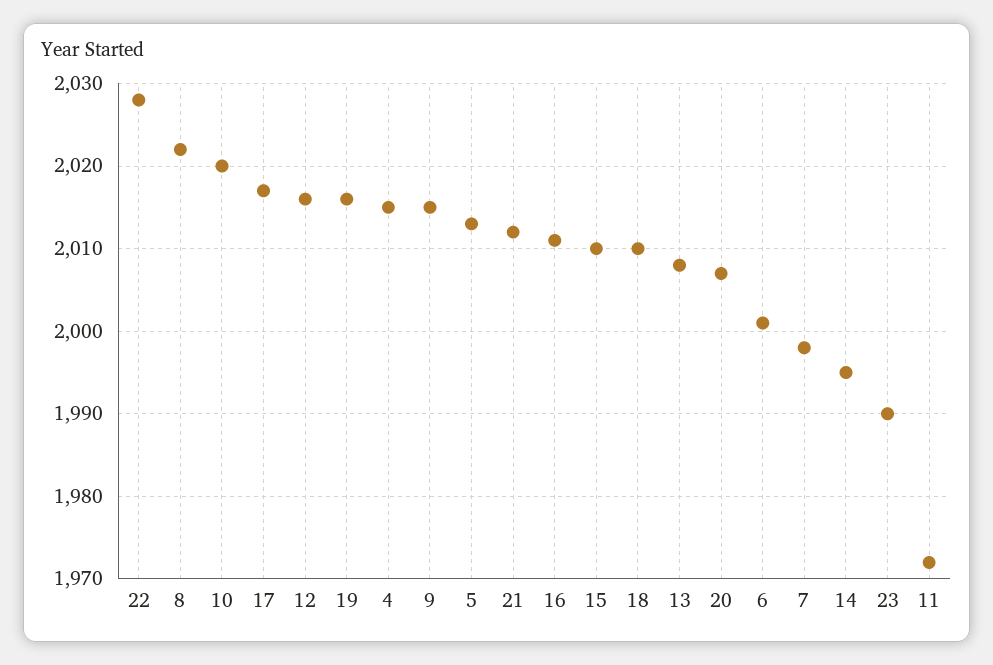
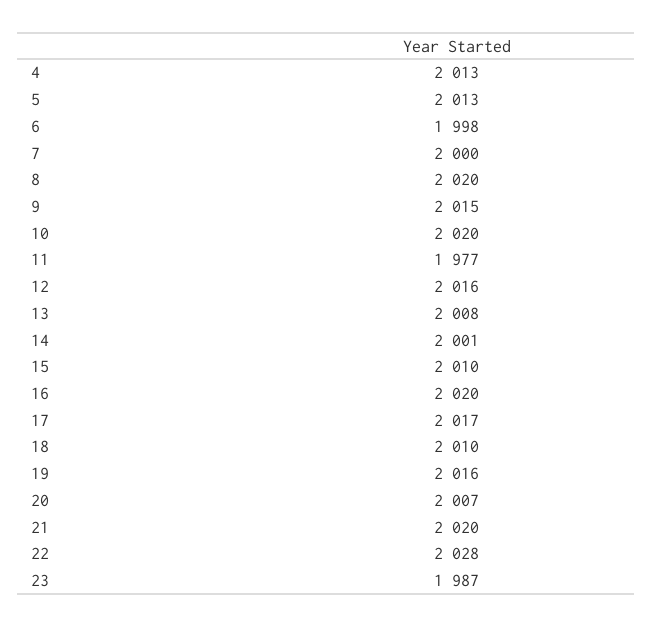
8: 2022 -> 2020
4: 2015 -> 2013
21: 2012 -> 2020
16: 2011 -> 2020
6: 2001 -> 1998
7: 1998 -> 2000
14: 1995 -> 2001
23: 1990 -> 1987
11: 1972 -> 1977

